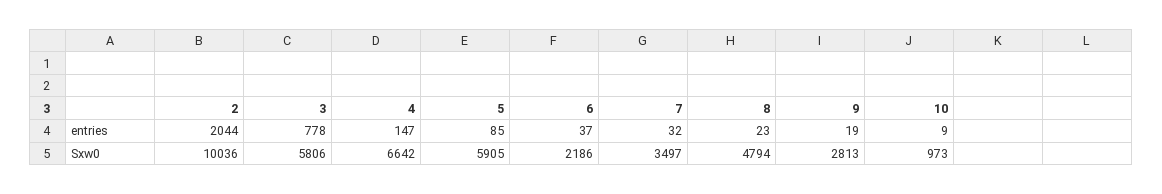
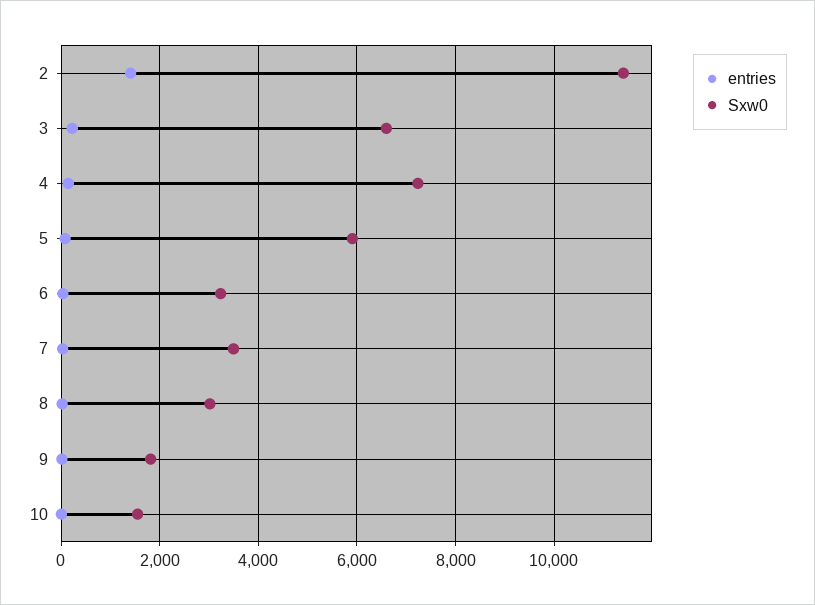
entries, 2: 2044 -> 1400
entries, 3: 778 -> 200
Sxw0, 2: 10036 -> 11400
Sxw0, 3: 5806 -> 6600
Sxw0, 4: 6642 -> 7200
Sxw0, 6: 2186 -> 3200
Sxw0, 8: 4794 -> 3000
Sxw0, 9: 2813 -> 1800
Sxw0, 10: 973 -> 1600

